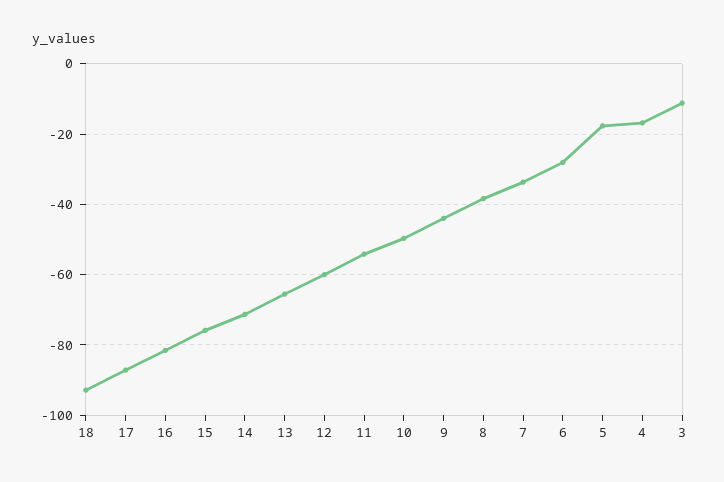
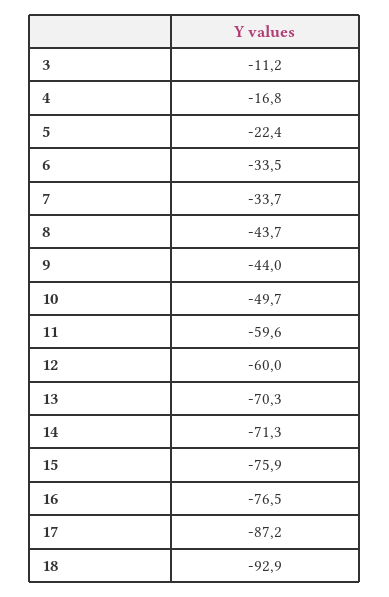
16: -82 -> -76.5
13: -66 -> -70.3
11: -54 -> -59.6
8: -38 -> -43.7
6: -28 -> -33.5
5: -18 -> -22.4

